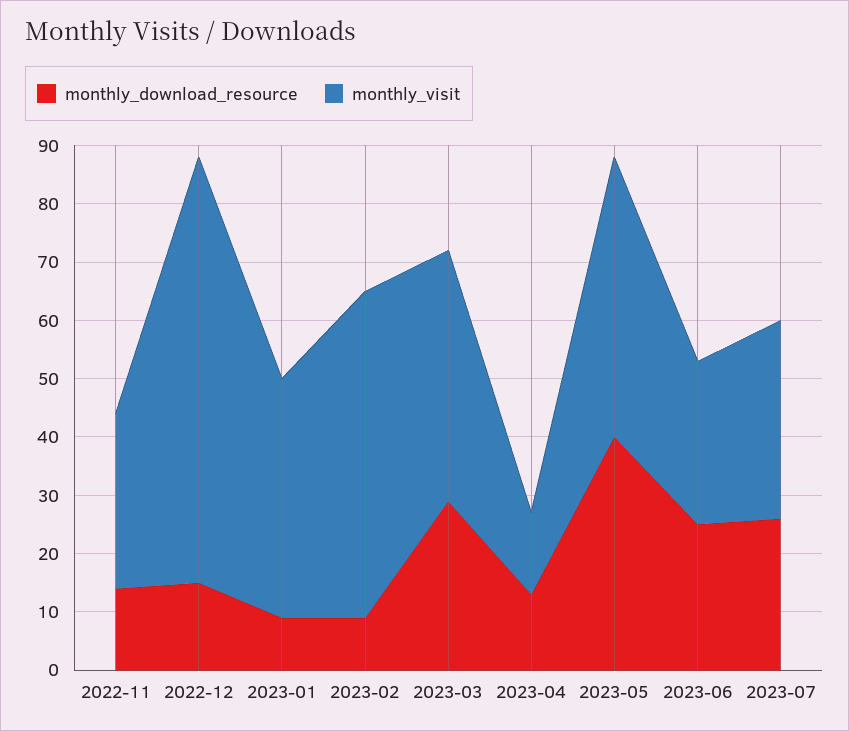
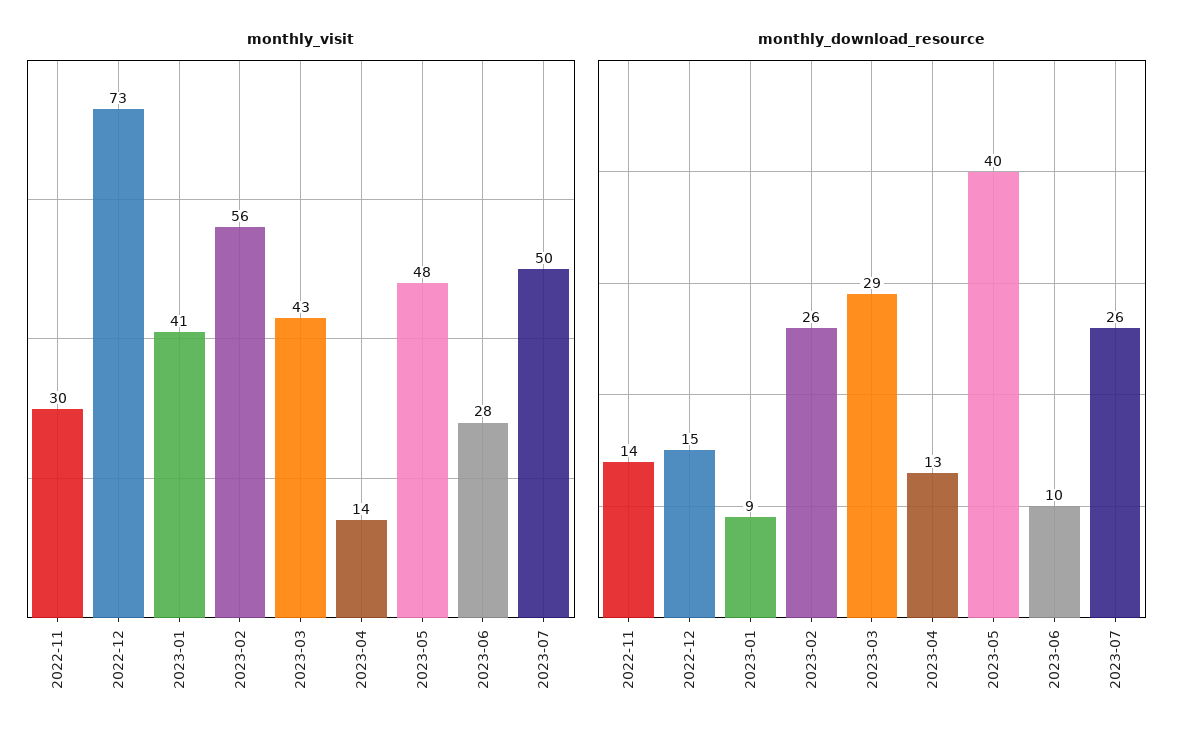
monthly_download_resource, 2023-02: 10 -> 26
monthly_download_resource, 2023-06: 25 -> 10
monthly_visit, 2023-07: 35 -> 50

